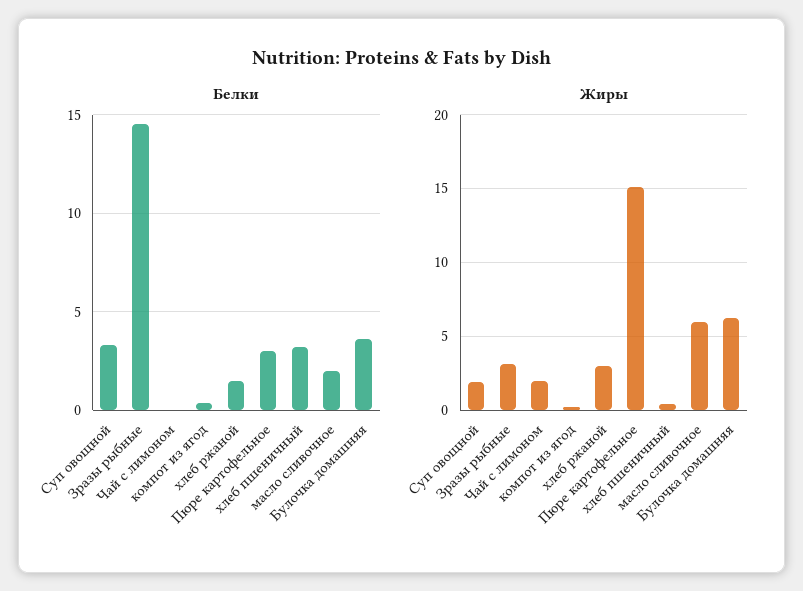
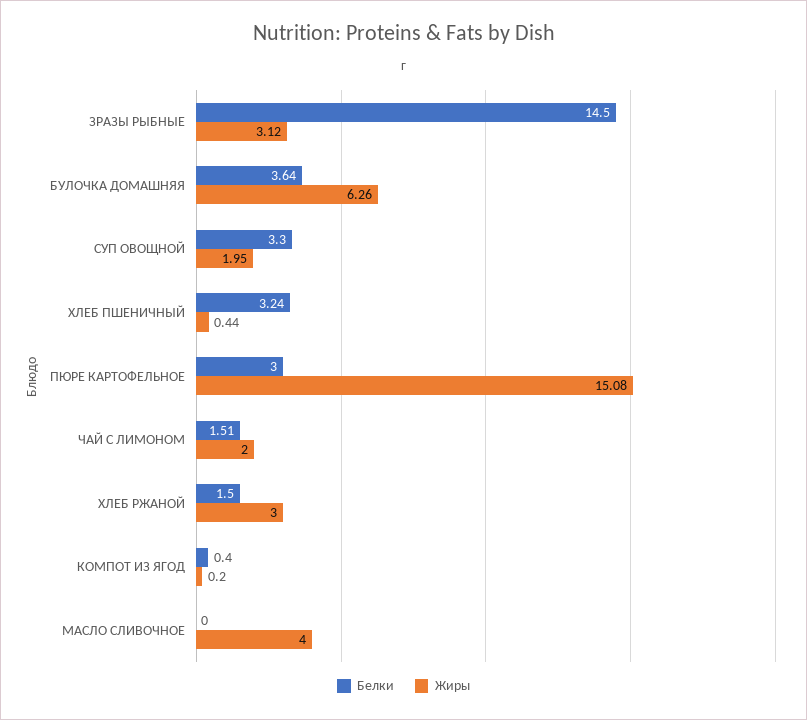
Белки, Чай с лимоном: 0 -> 1.51
Белки, масло сливочное: 2 -> 0
Жиры, масло сливочное: 6 -> 4

